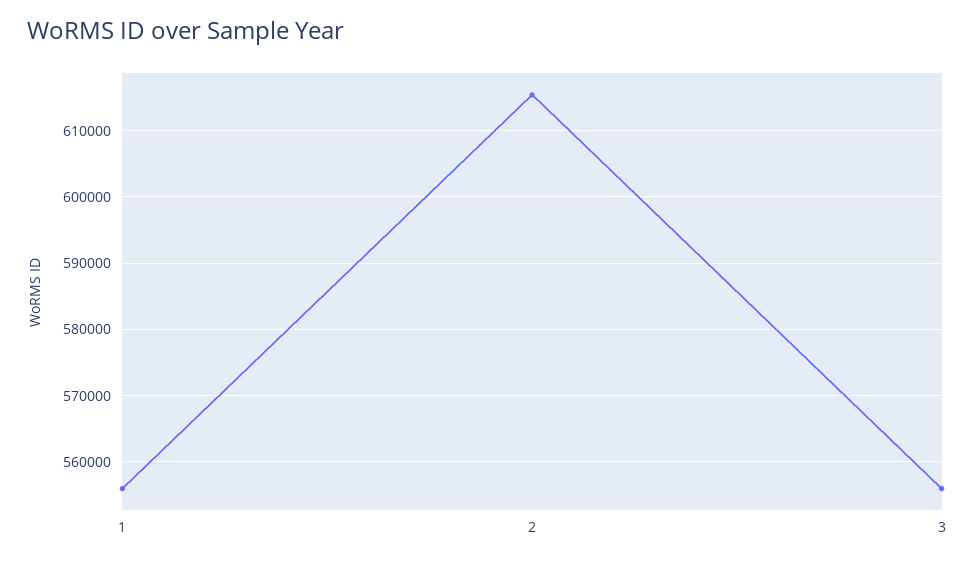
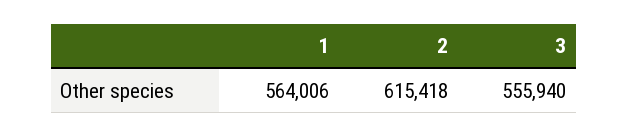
1: 556000 -> 564006

